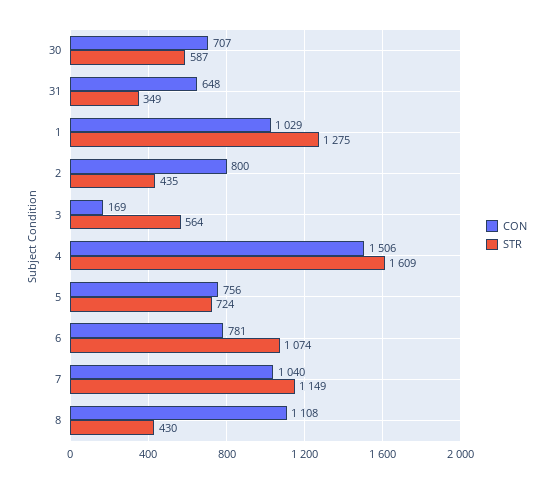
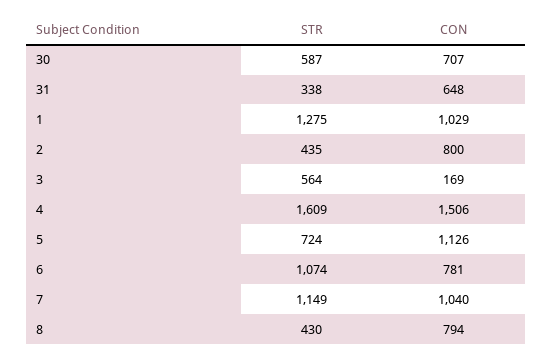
STR, 31: 349 -> 338
CON, 5: 756 -> 1126
CON, 8: 1108 -> 794

